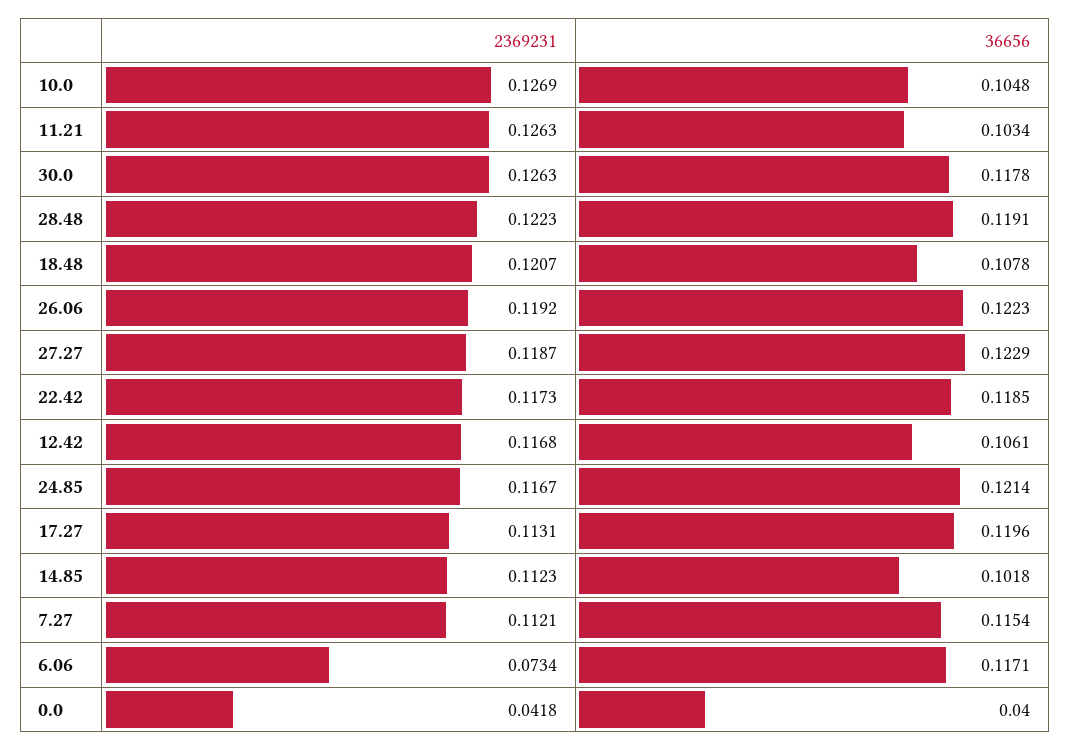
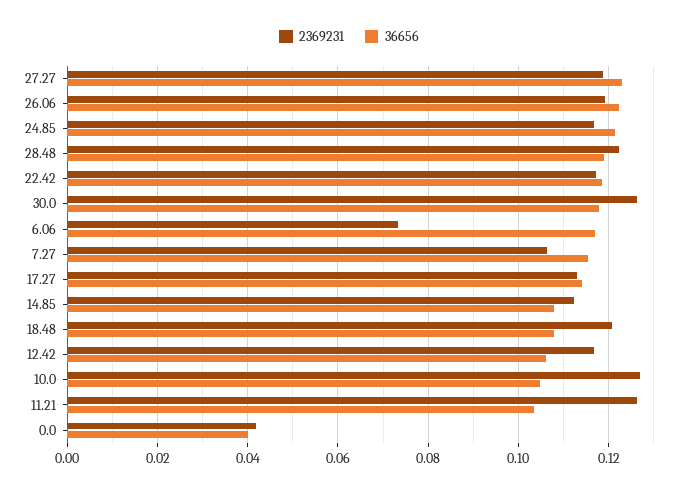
36656, 17.27: 0.1196 -> 0.114
36656, 14.85: 0.1018 -> 0.108
2369231, 7.27: 0.1121 -> 0.106

